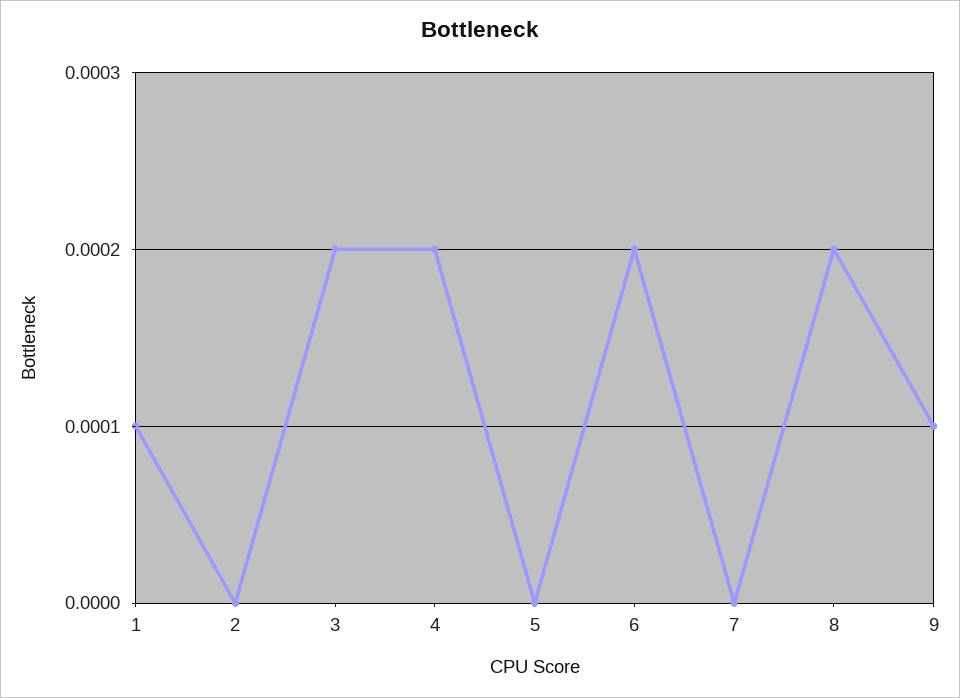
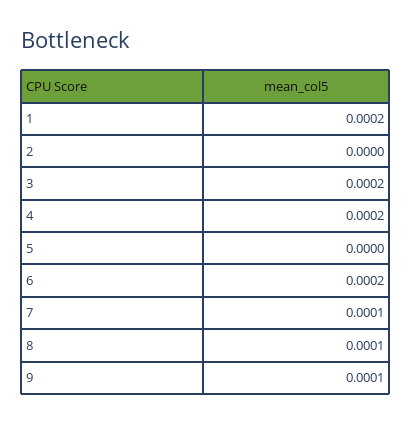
1: 0.0001 -> 0.0002
7: 0 -> 0.0001
8: 0.0002 -> 0.0001

